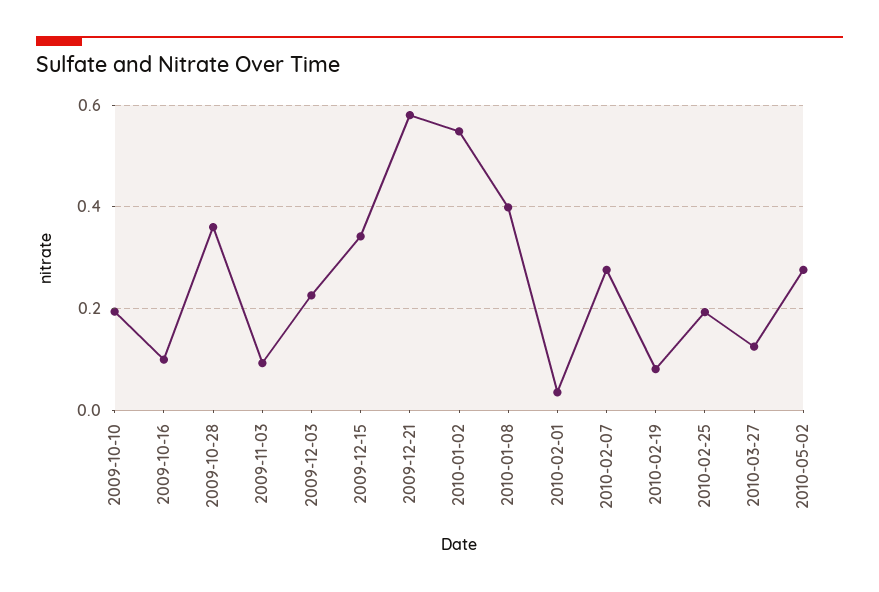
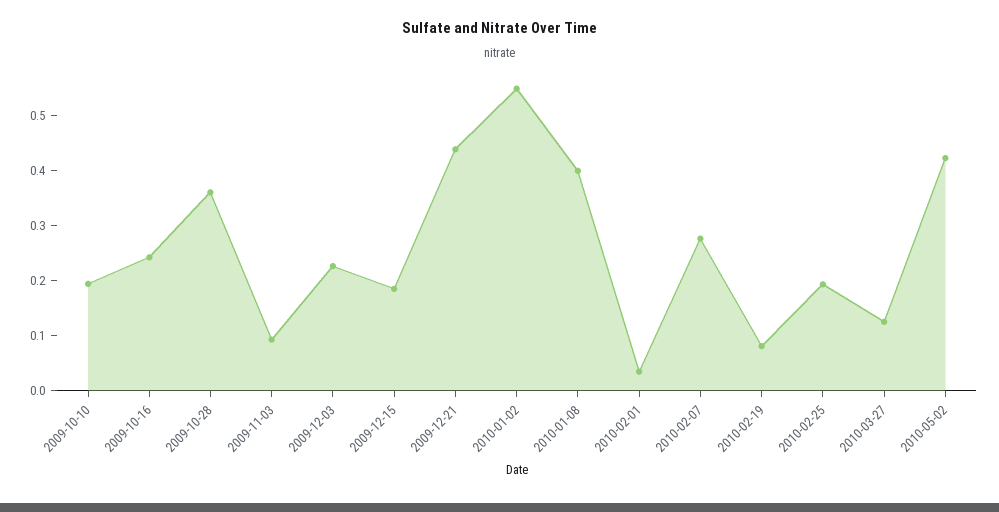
2009-10-16: 0.1 -> 0.24
2009-12-15: 0.34 -> 0.18
2009-12-21: 0.58 -> 0.44
2010-05-02: 0.28 -> 0.42

